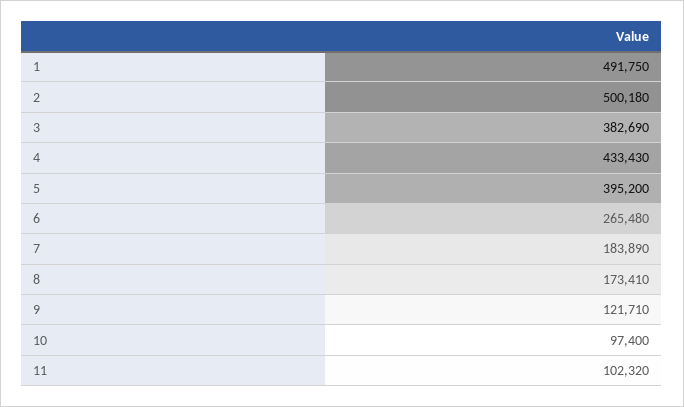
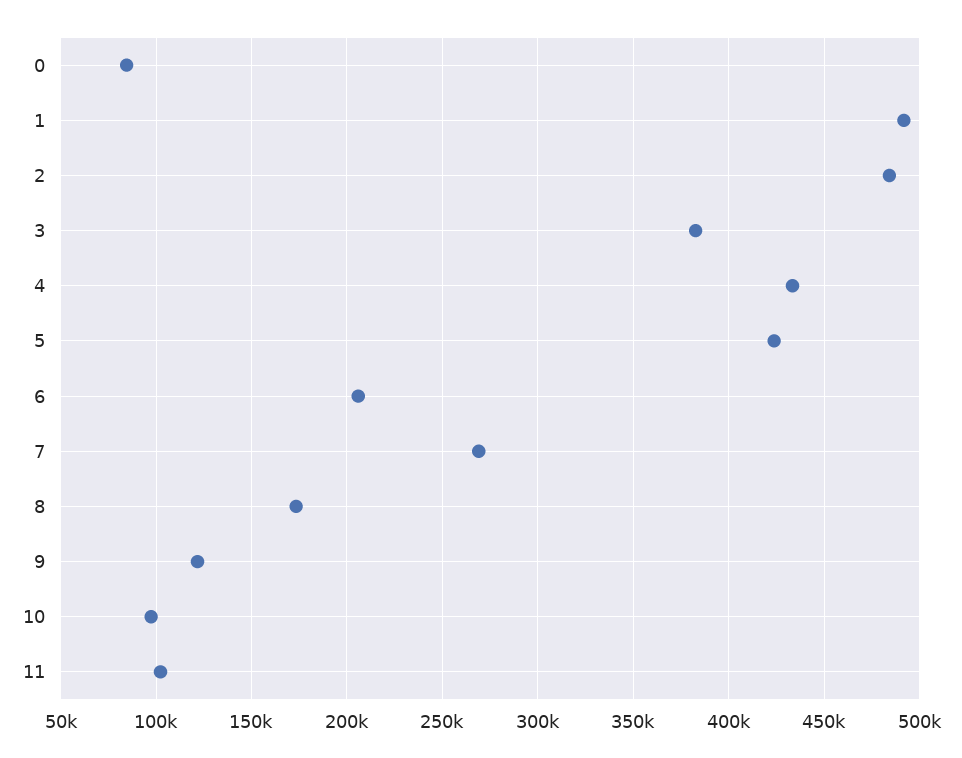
2: 500180 -> 485000
5: 395200 -> 425000
6: 265480 -> 205000
7: 183890 -> 270000
0: none -> 85000

